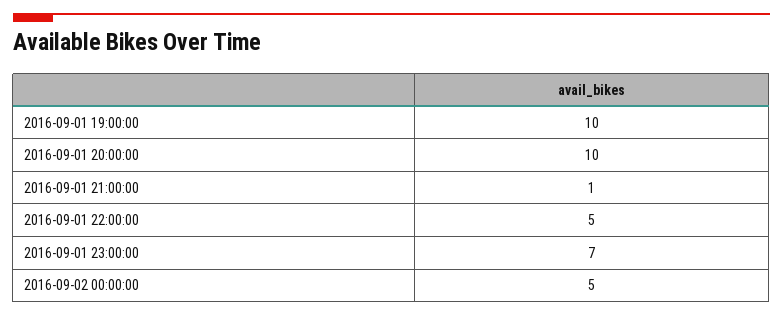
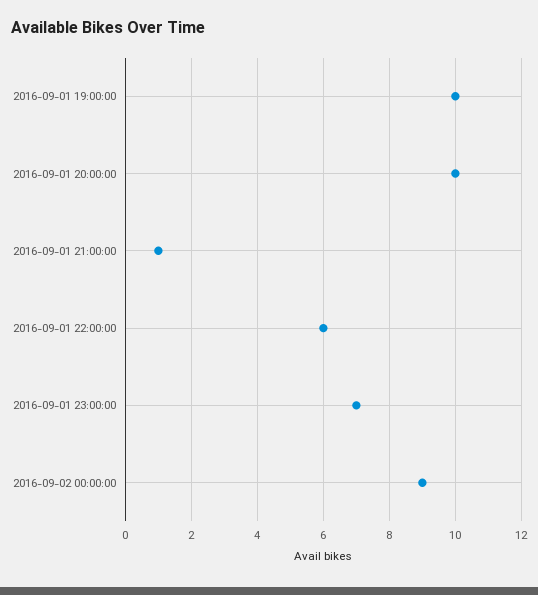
2016-09-01 22:00:00: 5 -> 6
2016-09-02 00:00:00: 5 -> 9

